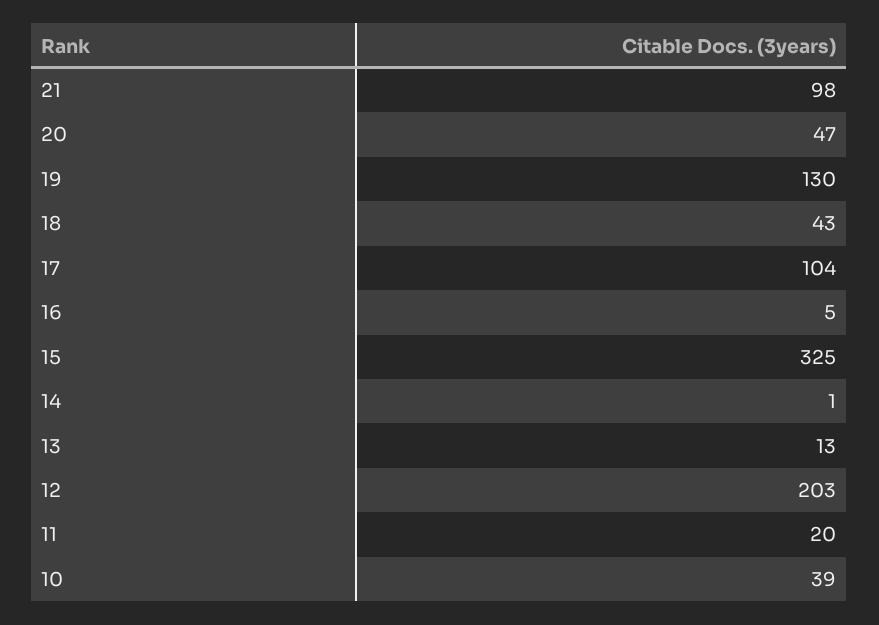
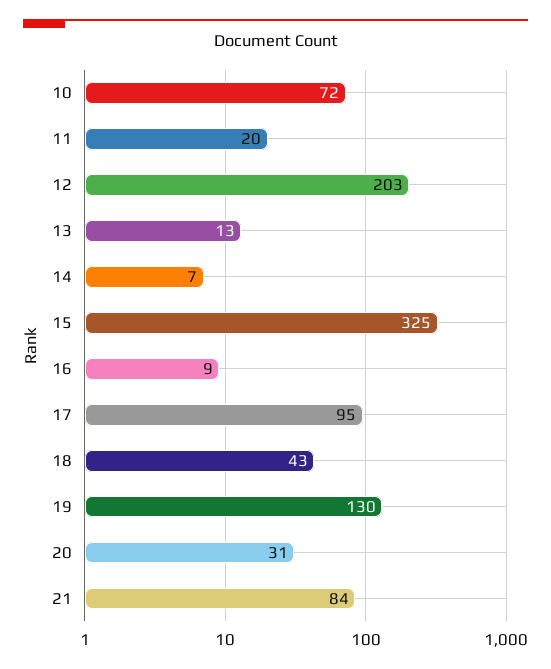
21: 98 -> 84
20: 47 -> 31
17: 104 -> 95
16: 5 -> 9
14: 1 -> 7
10: 39 -> 72

